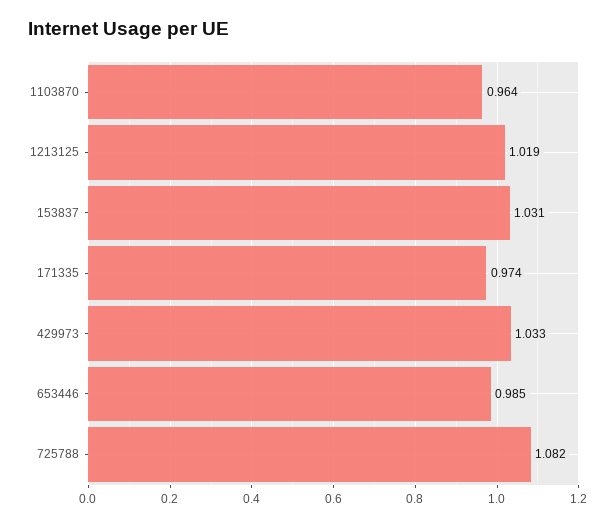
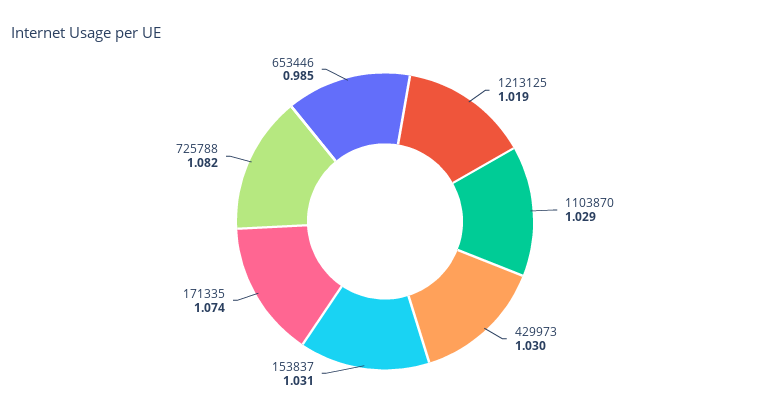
1103870: 0.964 -> 1.029
171335: 0.974 -> 1.074
429973: 1.033 -> 1.03

